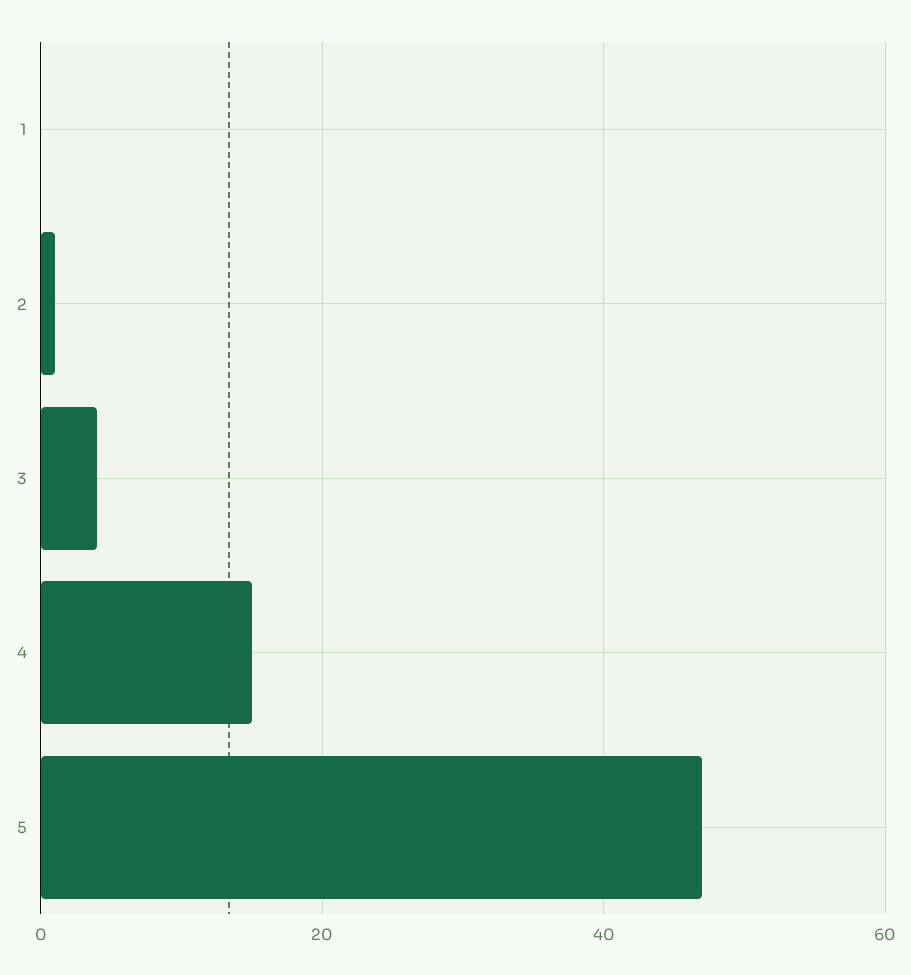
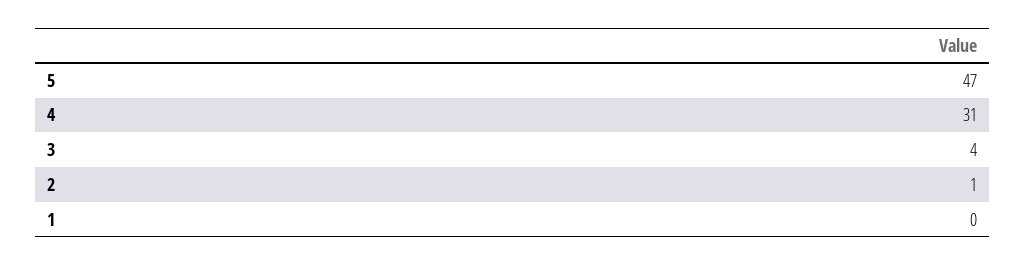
4: 15 -> 31

